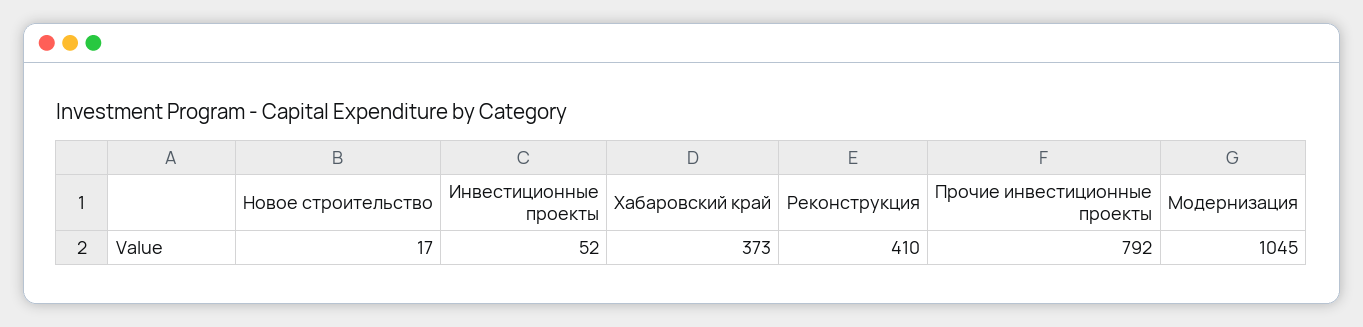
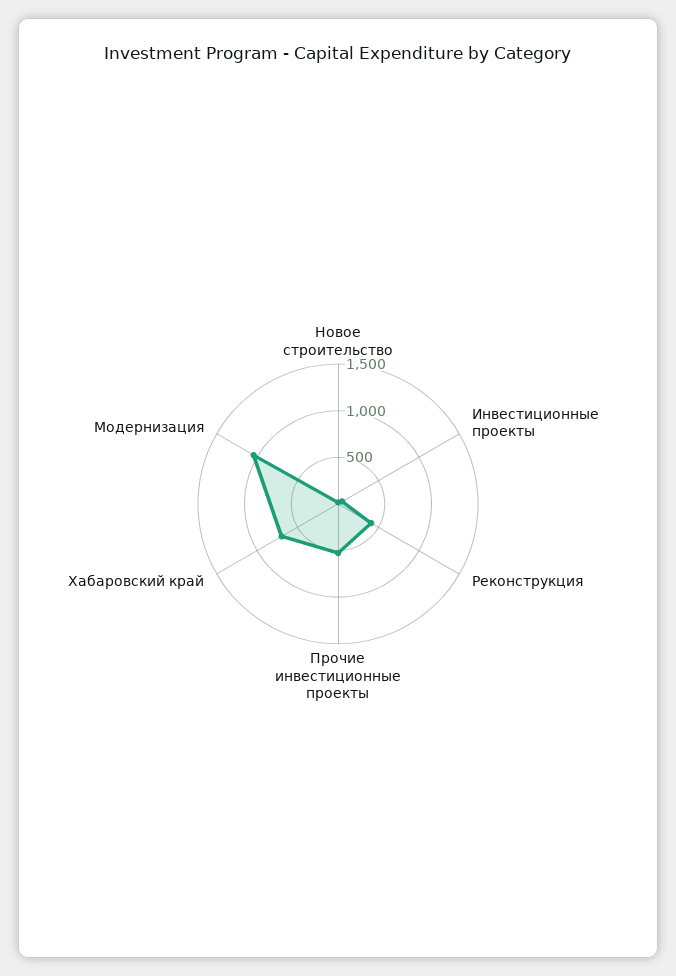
Хабаровский край: 373 -> 700
Прочие инвестиционные проекты: 792 -> 500

